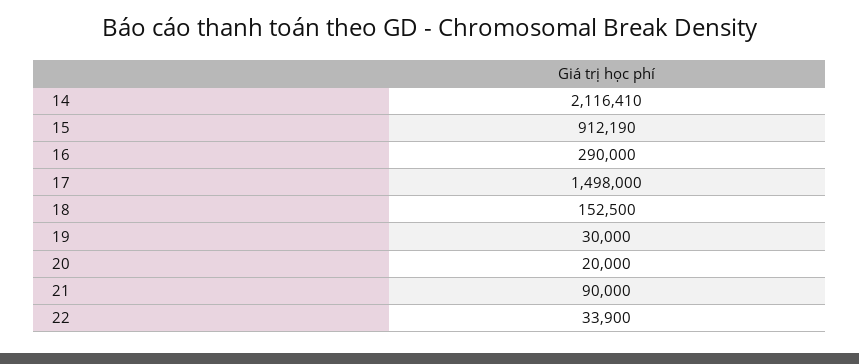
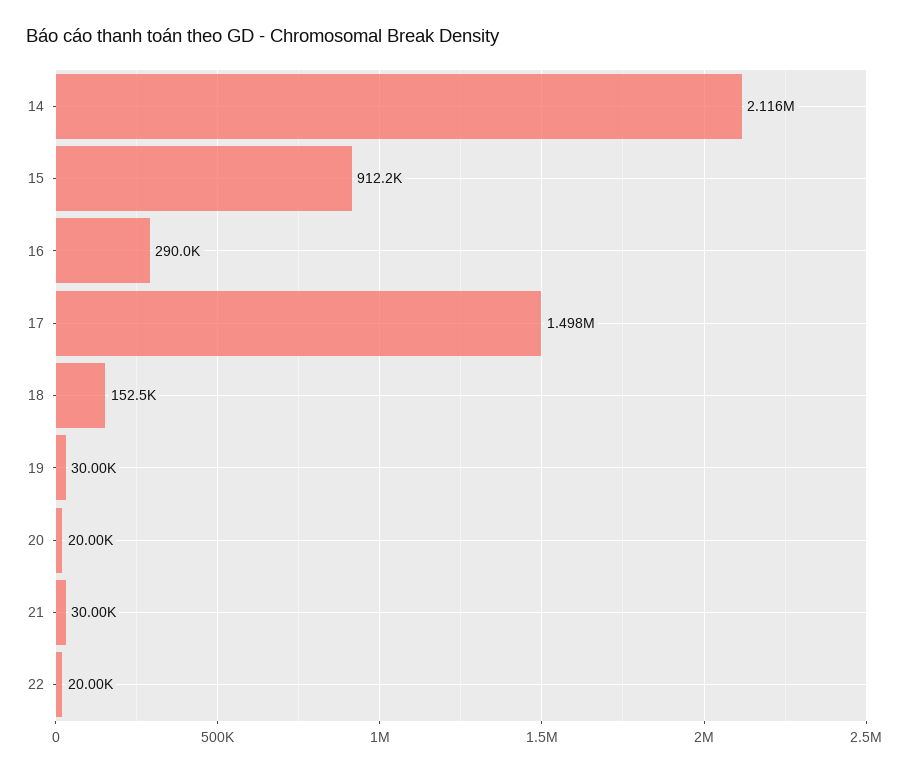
21: 90000 -> 30000
22: 33900 -> 20000

